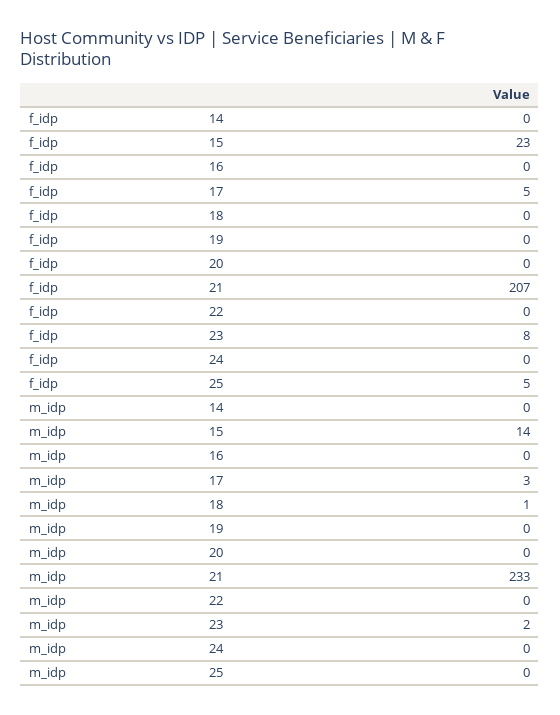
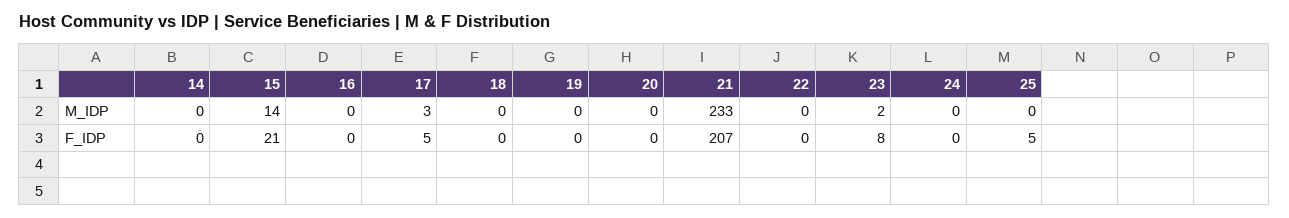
f_idp, 15: 23 -> 21
m_idp, 18: 1 -> 0

